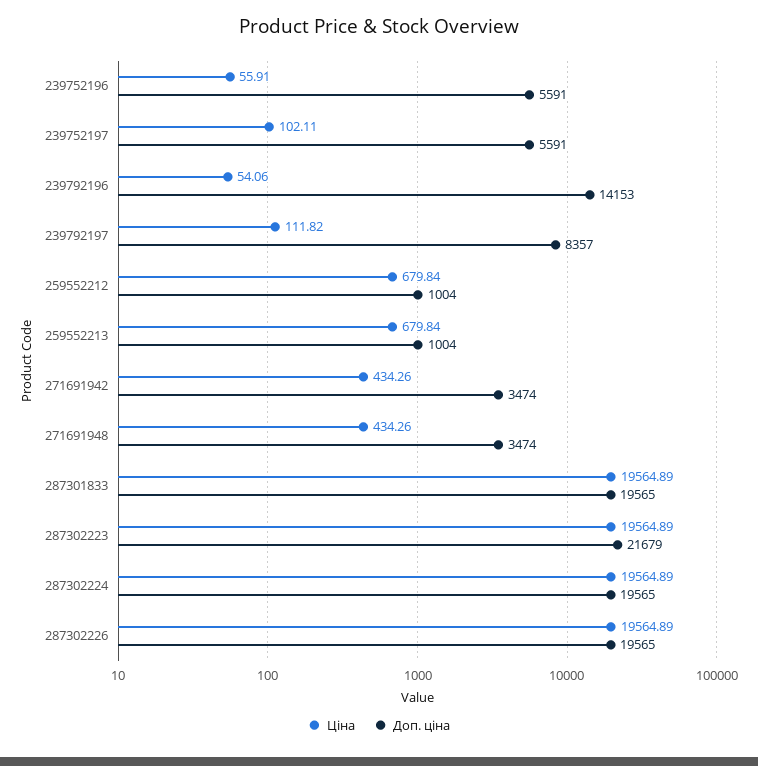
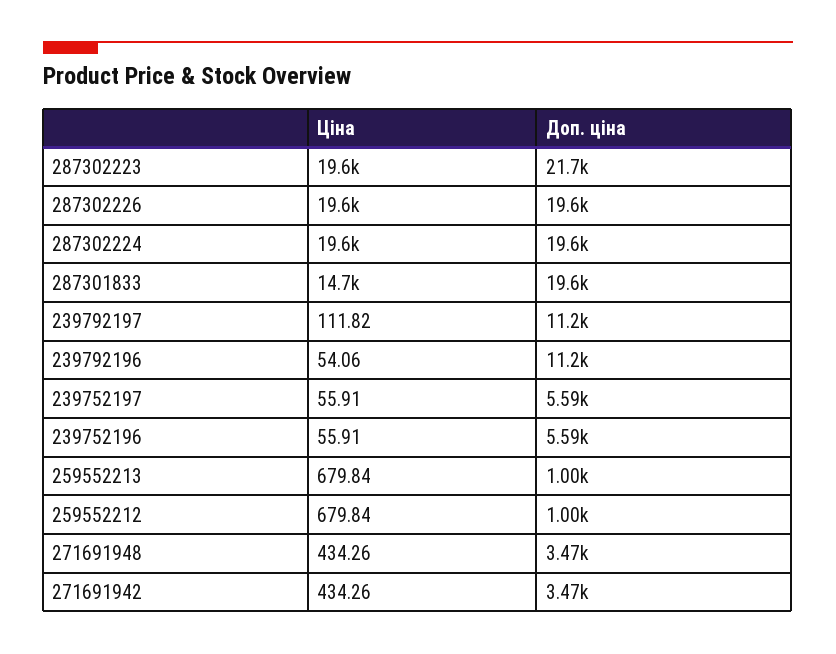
Ціна, 239752197: 102.11 -> 55.91
Доп. ціна, 239792196: 14153 -> 11200
Доп. ціна, 239792197: 8357 -> 11200
Ціна, 287301833: 19564.89 -> 14700

